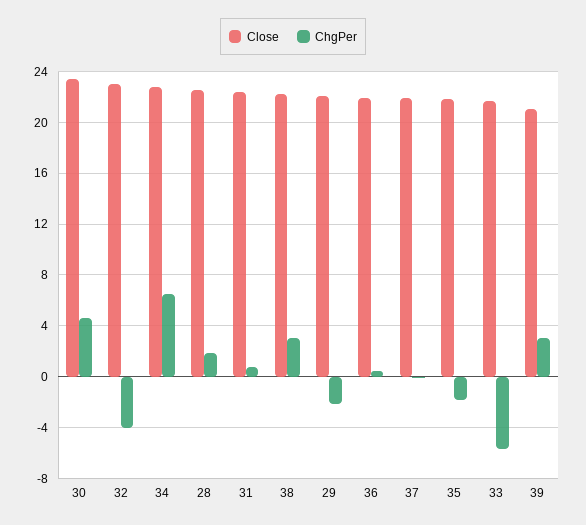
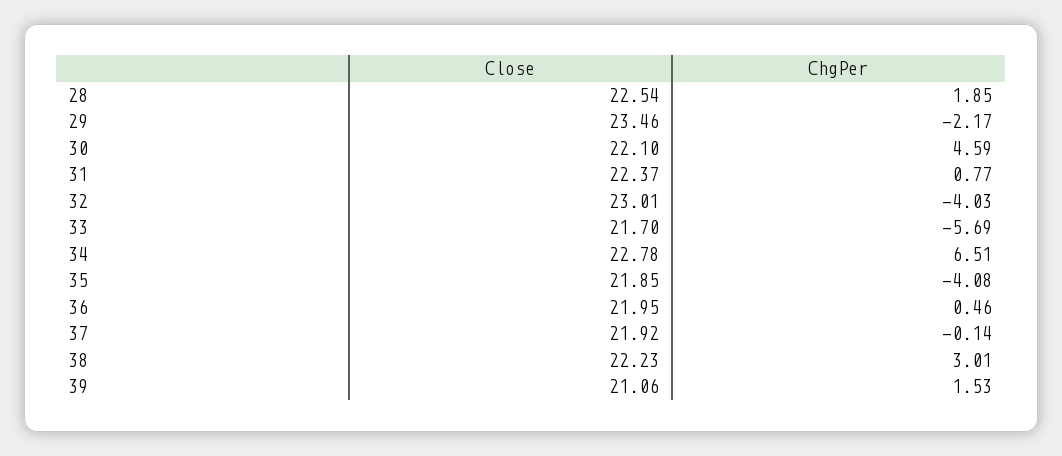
Close, 30: 23.5 -> 22.1
Close, 29: 22 -> 23.46
ChgPer, 35: -2 -> -4.08
ChgPer, 39: 3 -> 1.53

